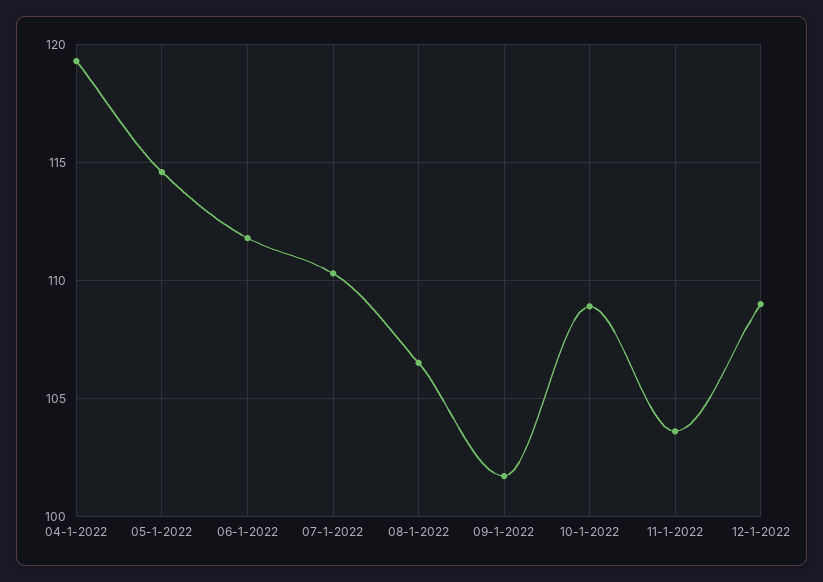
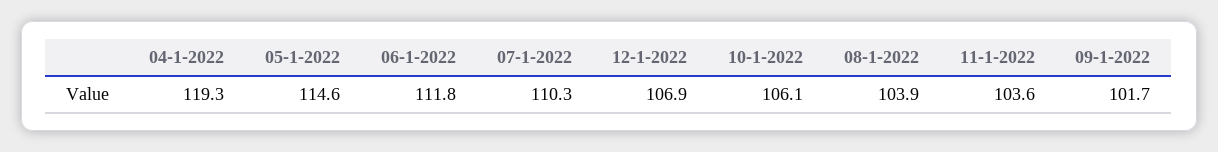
08-1-2022: 106.5 -> 103.9
10-1-2022: 109 -> 106.1
12-1-2022: 109 -> 106.9

